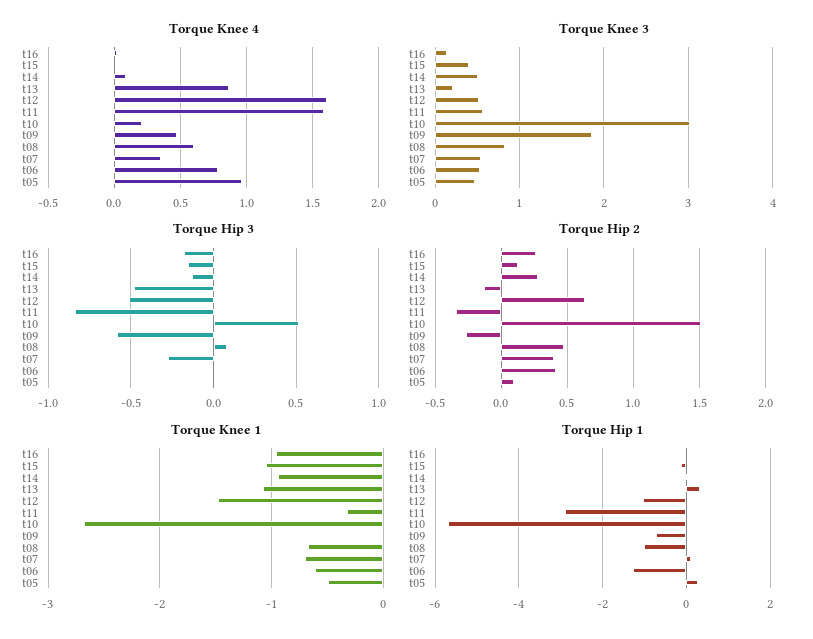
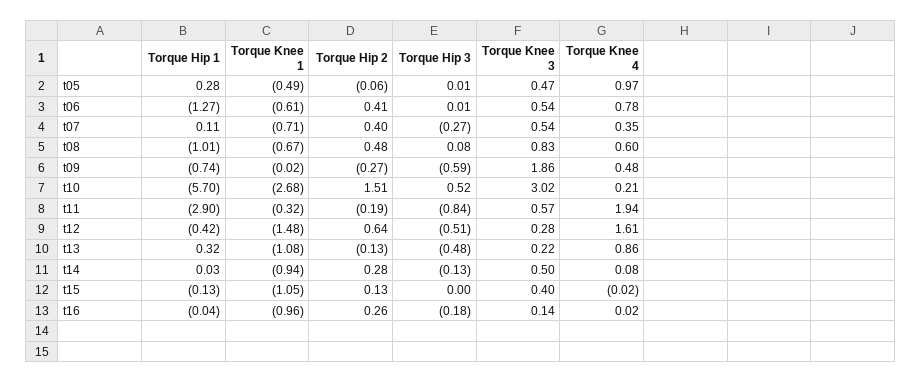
Torque Knee 4, t11: 1.6 -> 1.94
Torque Knee 3, t12: 0.5 -> 0.28
Torque Hip 3, t15: -0.15 -> 0
Torque Hip 2, t11: -0.35 -> -0.19
Torque Hip 2, t05: 0.1 -> -0.06
Torque Hip 1, t12: -1 -> -0.42

